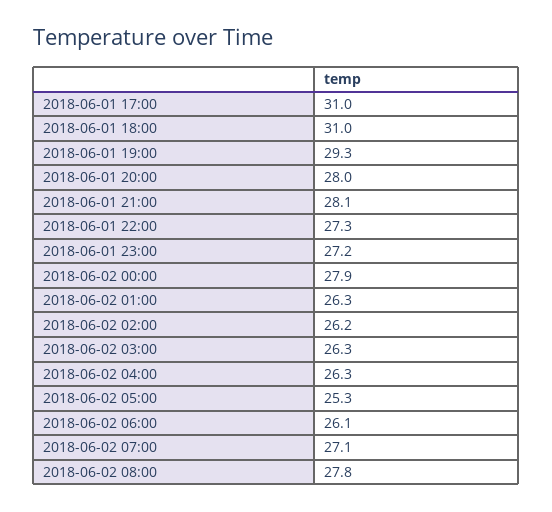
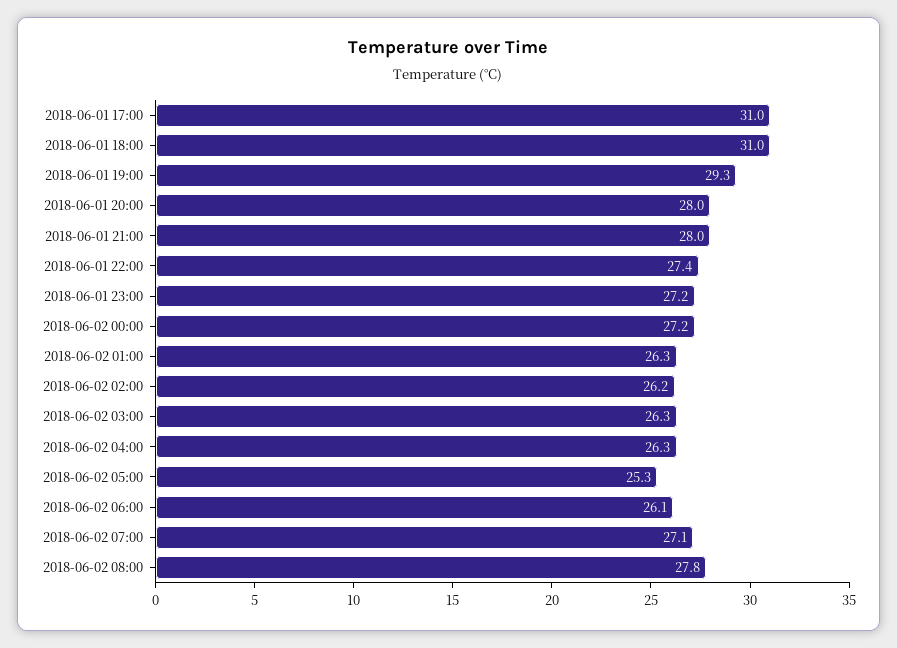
2018-06-01 21:00: 28.1 -> 28
2018-06-01 22:00: 27.3 -> 27.4
2018-06-02 00:00: 27.9 -> 27.2

